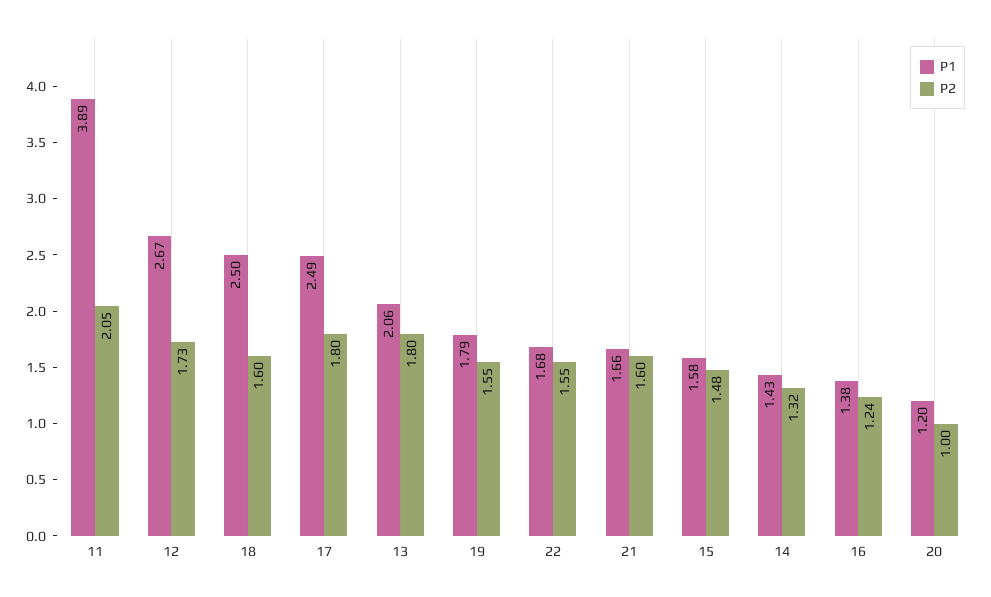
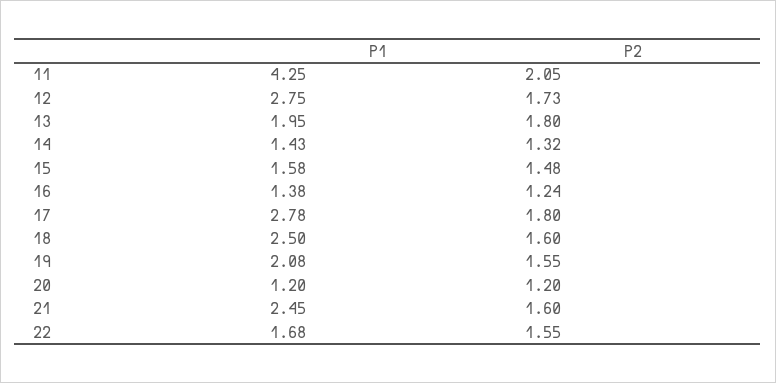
P1, 11: 3.89 -> 4.25
P1, 12: 2.67 -> 2.75
P1, 17: 2.49 -> 2.78
P1, 13: 2.06 -> 1.95
P1, 19: 1.79 -> 2.08
P1, 21: 1.66 -> 2.45
P2, 20: 1 -> 1.2

